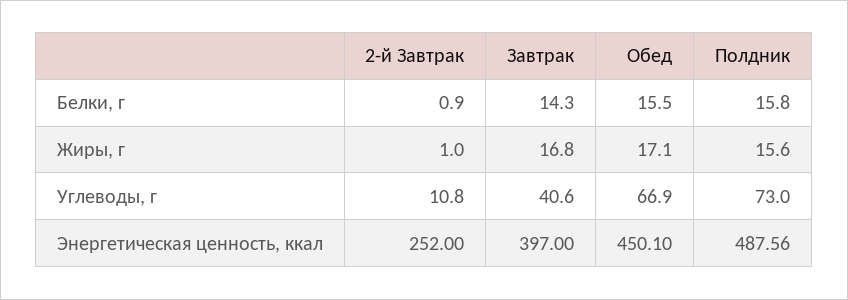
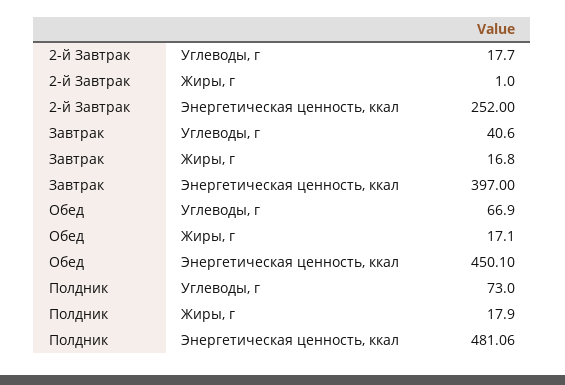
2-й Завтрак, Белки, г: 0.9 -> none
Завтрак, Белки, г: 14.3 -> none
Обед, Белки, г: 15.5 -> none
Полдник, Белки, г: 15.8 -> none
Полдник, Жиры, г: 15.6 -> 17.9
2-й Завтрак, Углеводы, г: 10.8 -> 17.7
Полдник, Энергетическая ценность, ккал: 487.56 -> 481.06

